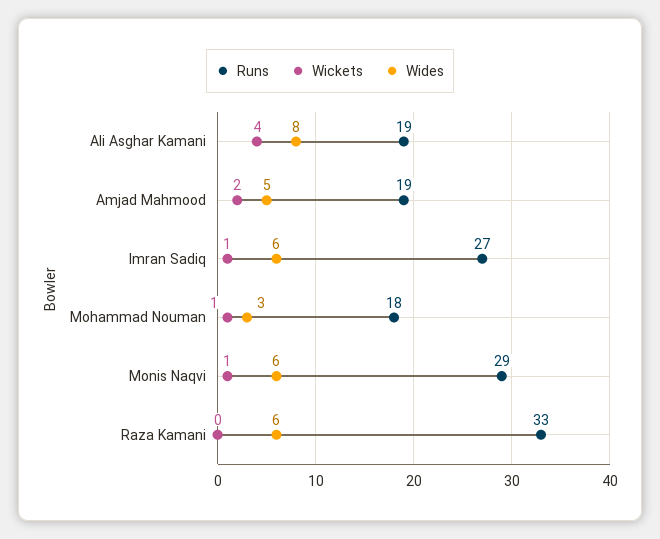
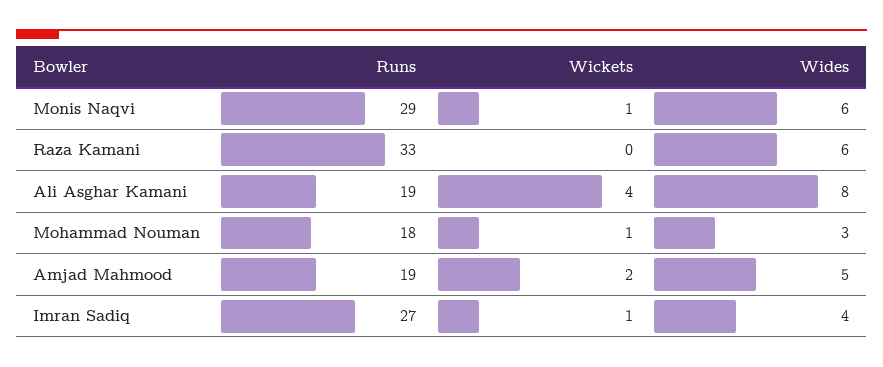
Wides, Imran Sadiq: 6 -> 4

